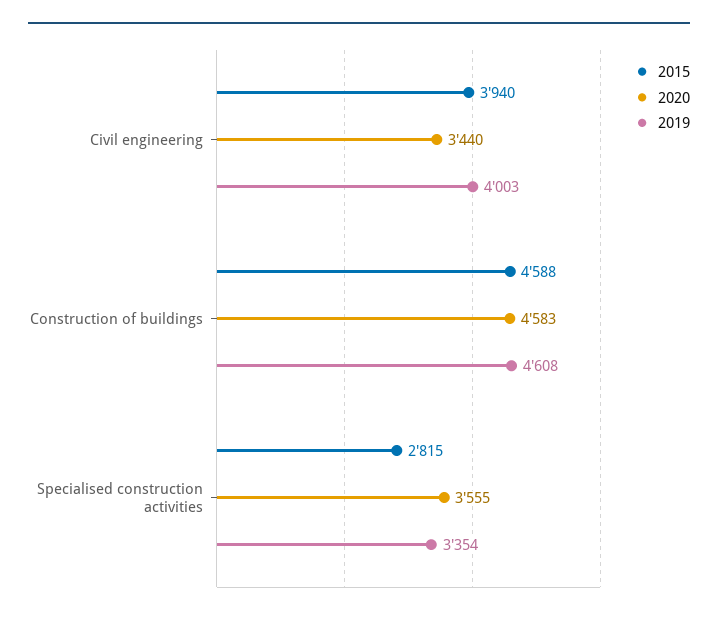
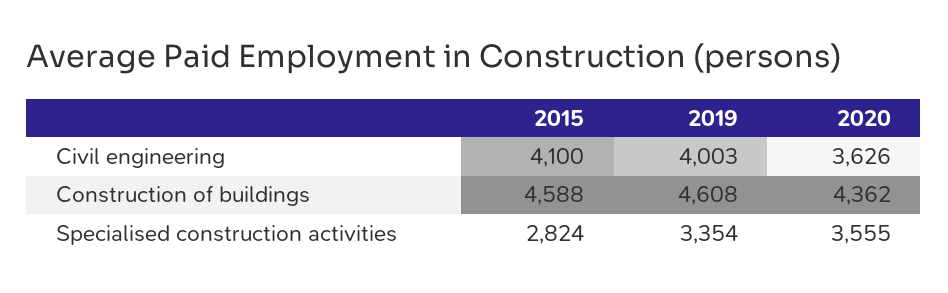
2015, Civil engineering: 3940 -> 4100
2020, Civil engineering: 3440 -> 3626
2020, Construction of buildings: 4583 -> 4362
2015, Specialised construction activities: 2815 -> 2824

